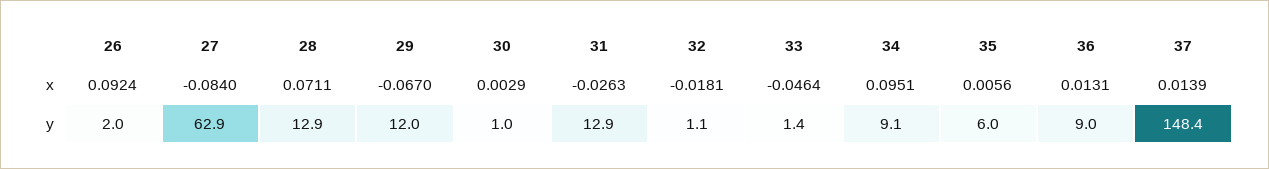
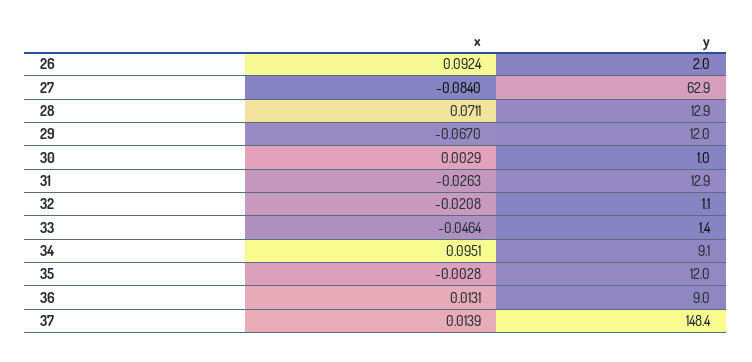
32, x: -0.0181 -> -0.0208
35, x: 0.0056 -> -0.0028
35, y: 6 -> 12

